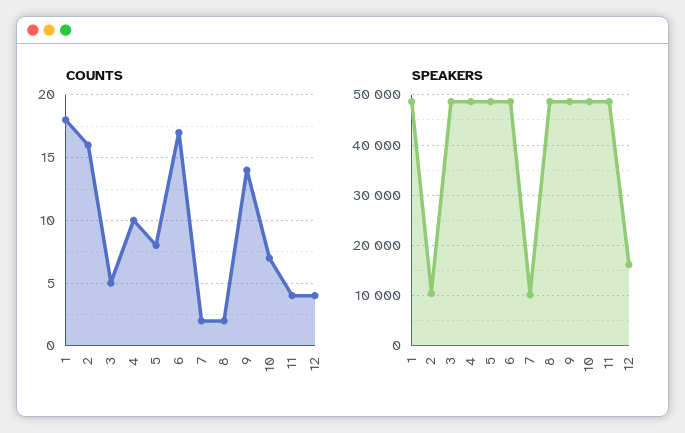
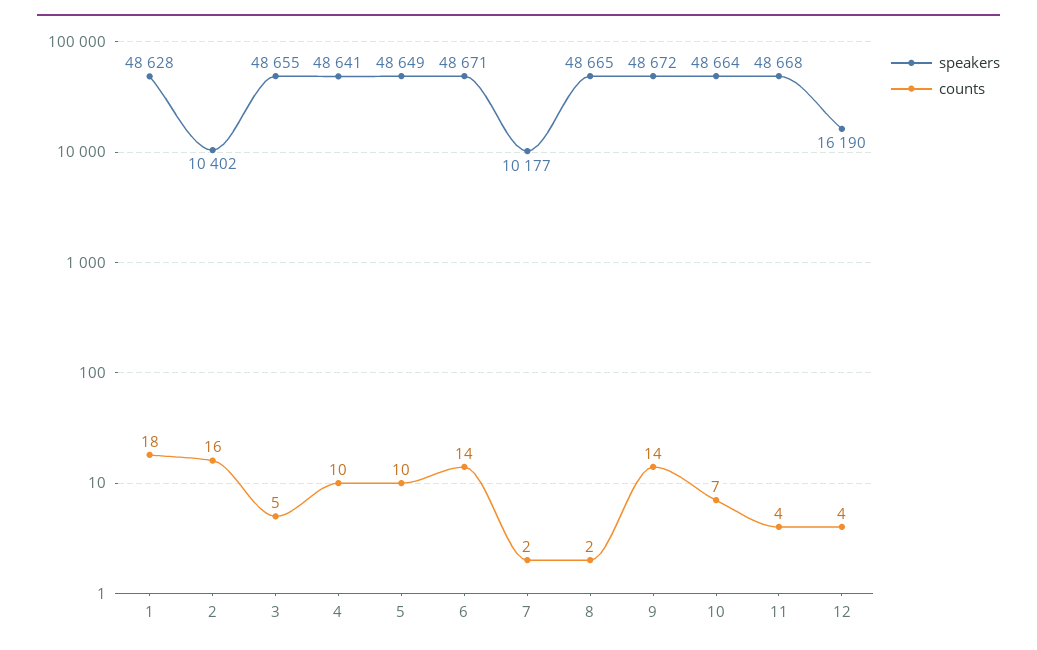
COUNTS, 5: 8 -> 10
COUNTS, 6: 17 -> 14

